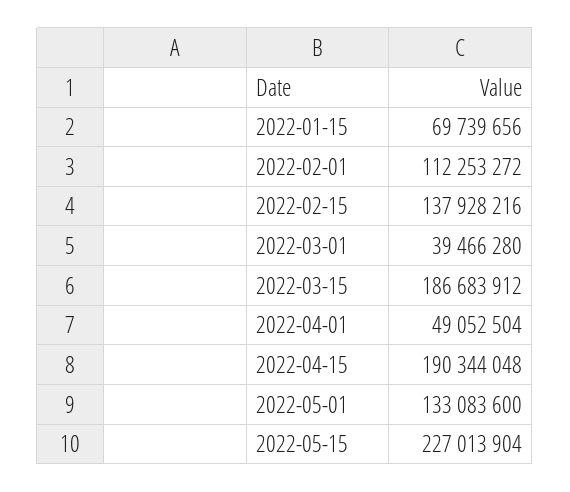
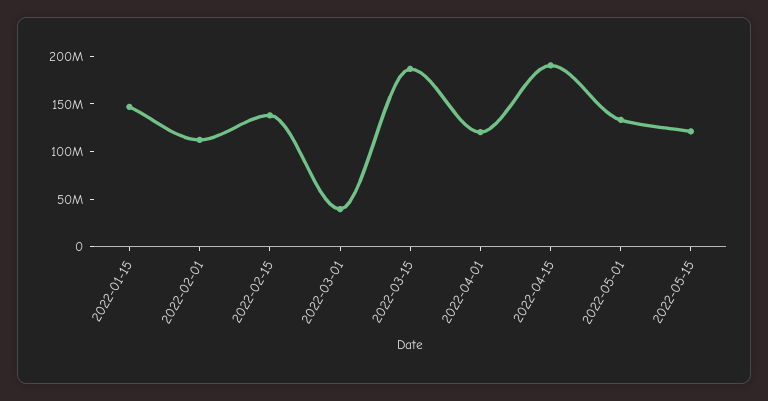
2022-01-15: 69739656 -> 150000000
2022-04-01: 49052504 -> 120000000
2022-05-15: 227013904 -> 120000000

